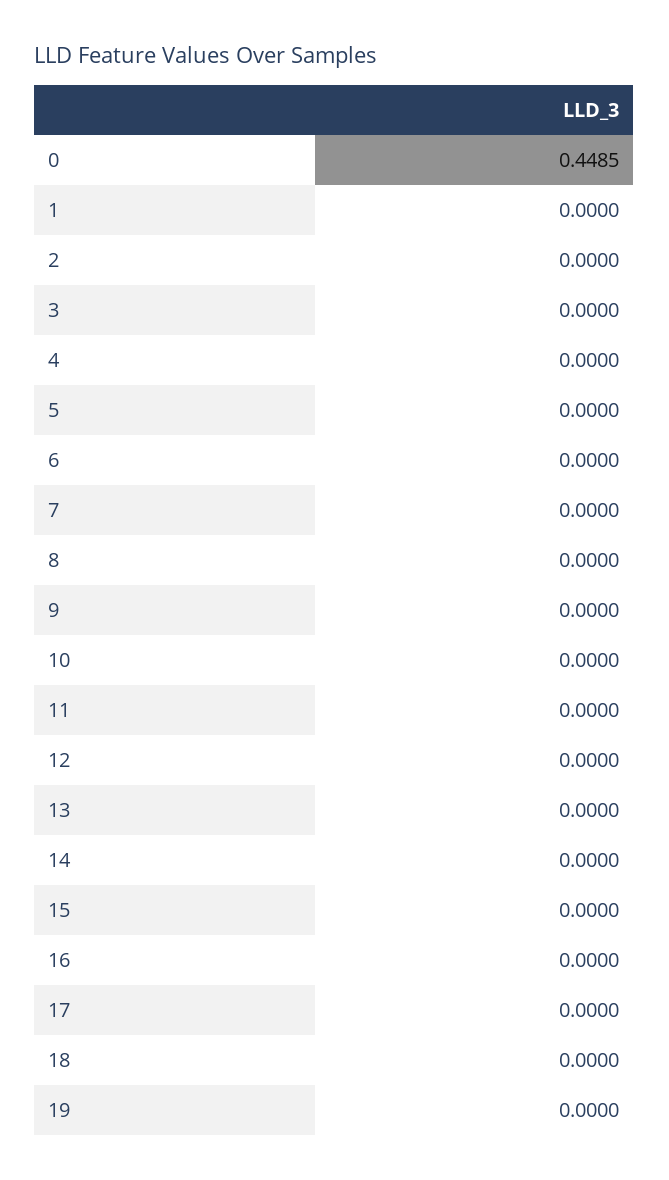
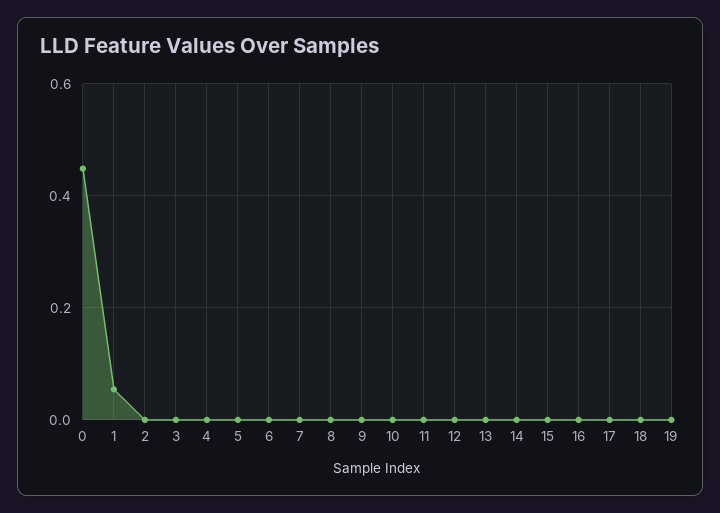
1: 0 -> 0.06

